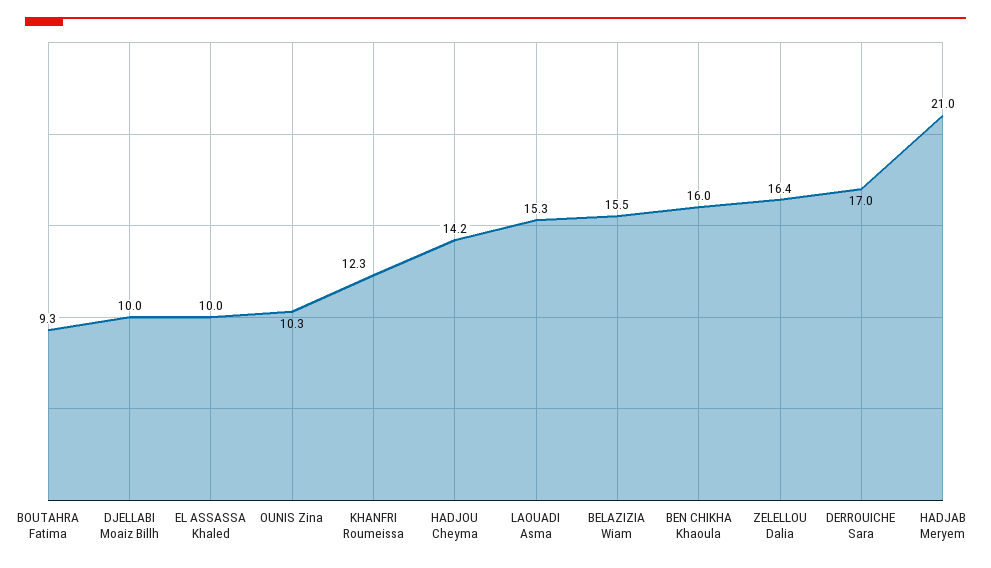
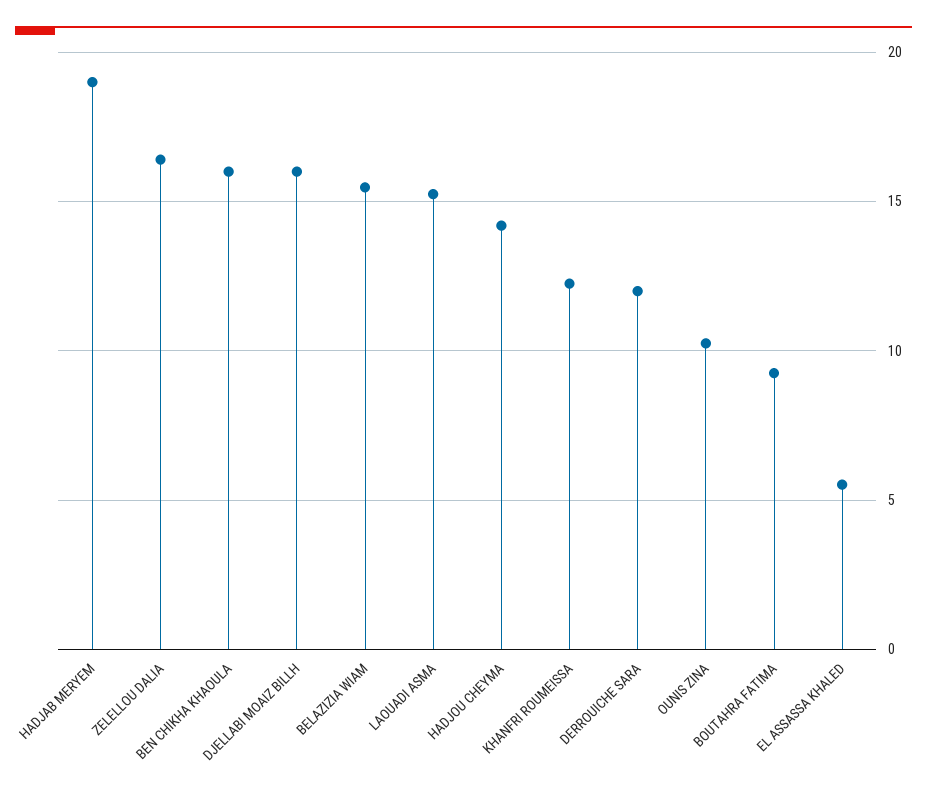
DJELLABI Moaiz Billh: 10 -> 16
EL ASSASSA Khaled: 10 -> 5.5
DERROUICHE Sara: 17 -> 12
HADJAB Meryem: 21 -> 19

